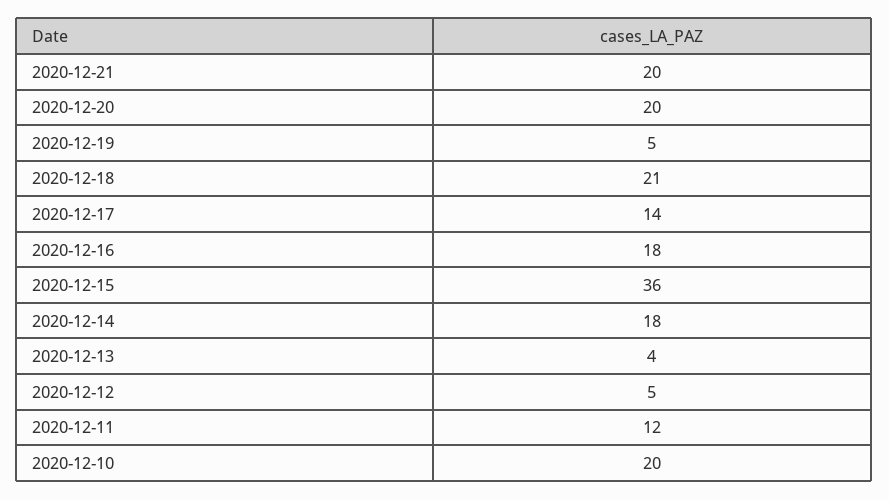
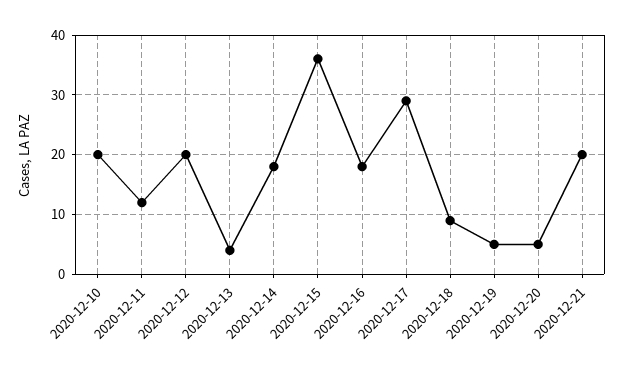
2020-12-20: 20 -> 5
2020-12-18: 21 -> 10
2020-12-17: 14 -> 30
2020-12-12: 5 -> 20

